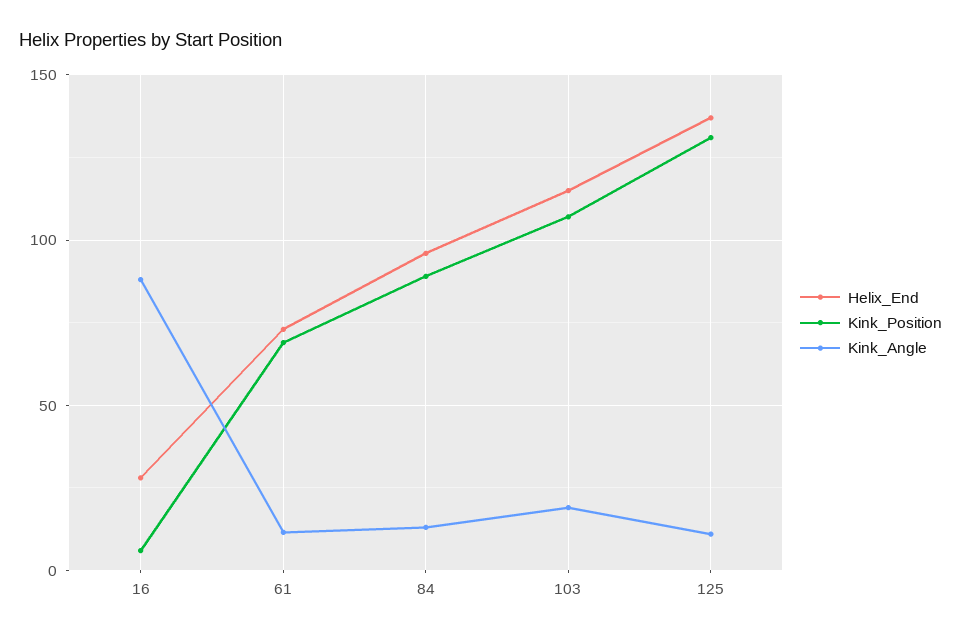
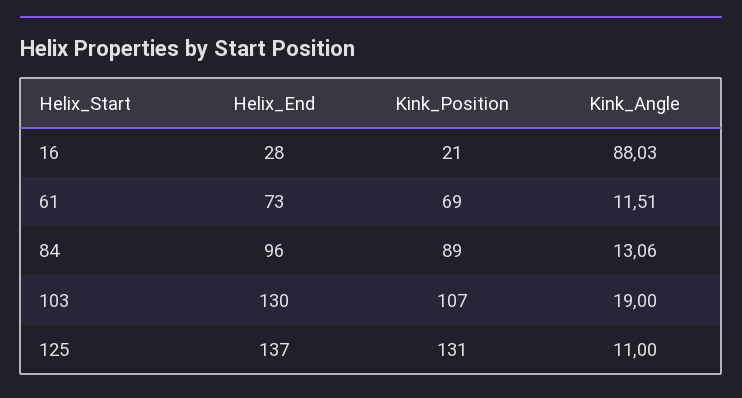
Kink_Position, 16: 5 -> 21
Helix_End, 103: 115 -> 130

